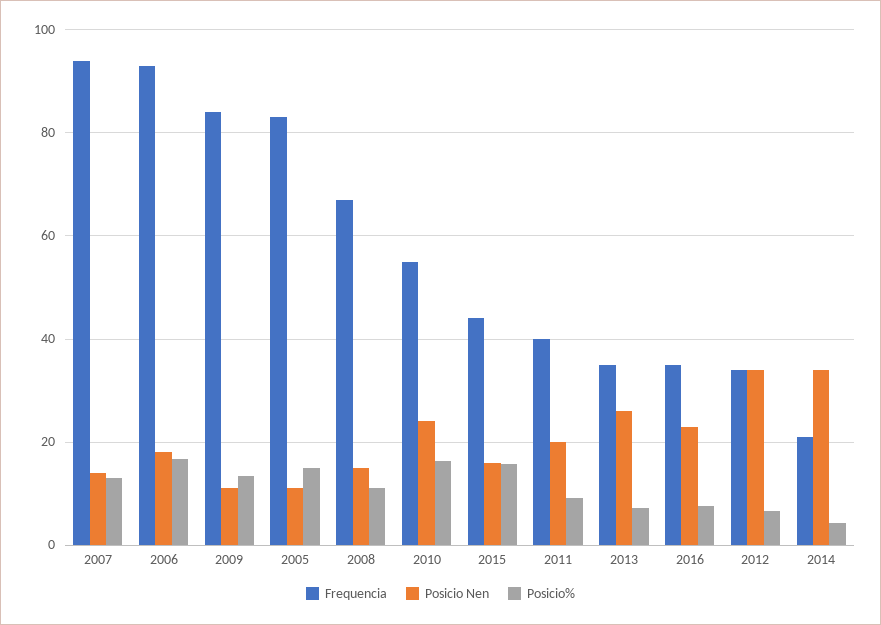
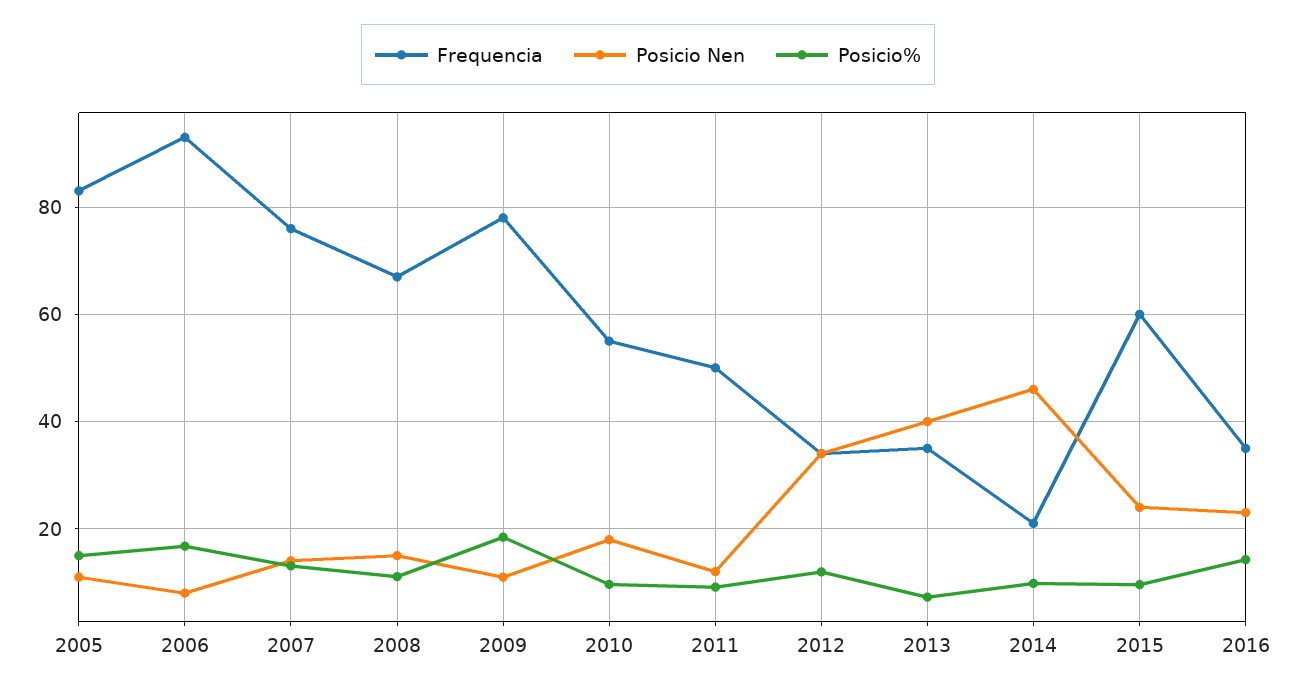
Frequencia, 2007: 94 -> 76
Posicio Nen, 2006: 18 -> 8
Frequencia, 2009: 84 -> 78
Posicio%, 2009: 14 -> 18
Posicio Nen, 2010: 24 -> 18
Posicio%, 2010: 16 -> 10
Frequencia, 2015: 44 -> 60
Posicio Nen, 2015: 16 -> 24
Posicio%, 2015: 16 -> 10
Frequencia, 2011: 40 -> 50
Posicio Nen, 2011: 20 -> 12
Posicio Nen, 2013: 26 -> 40
Posicio%, 2016: 8 -> 14
Posicio%, 2012: 6 -> 12
Posicio Nen, 2014: 34 -> 46
Posicio%, 2014: 4 -> 10

